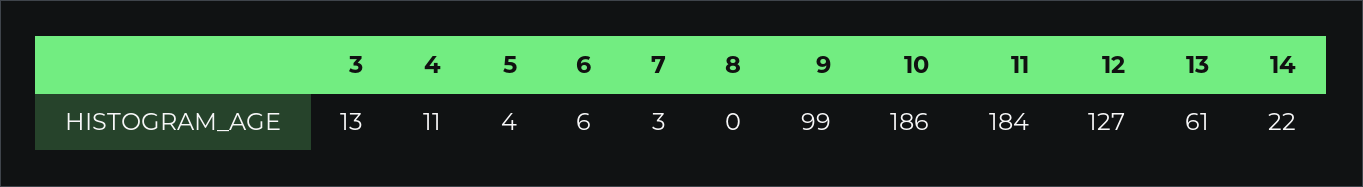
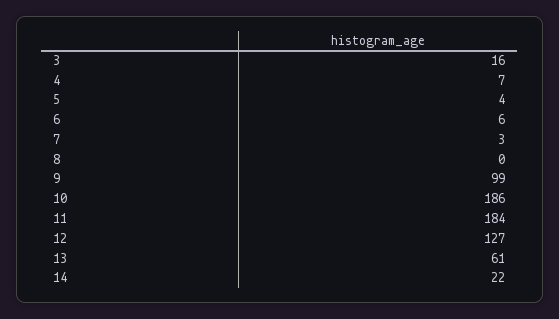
3: 13 -> 16
4: 11 -> 7

